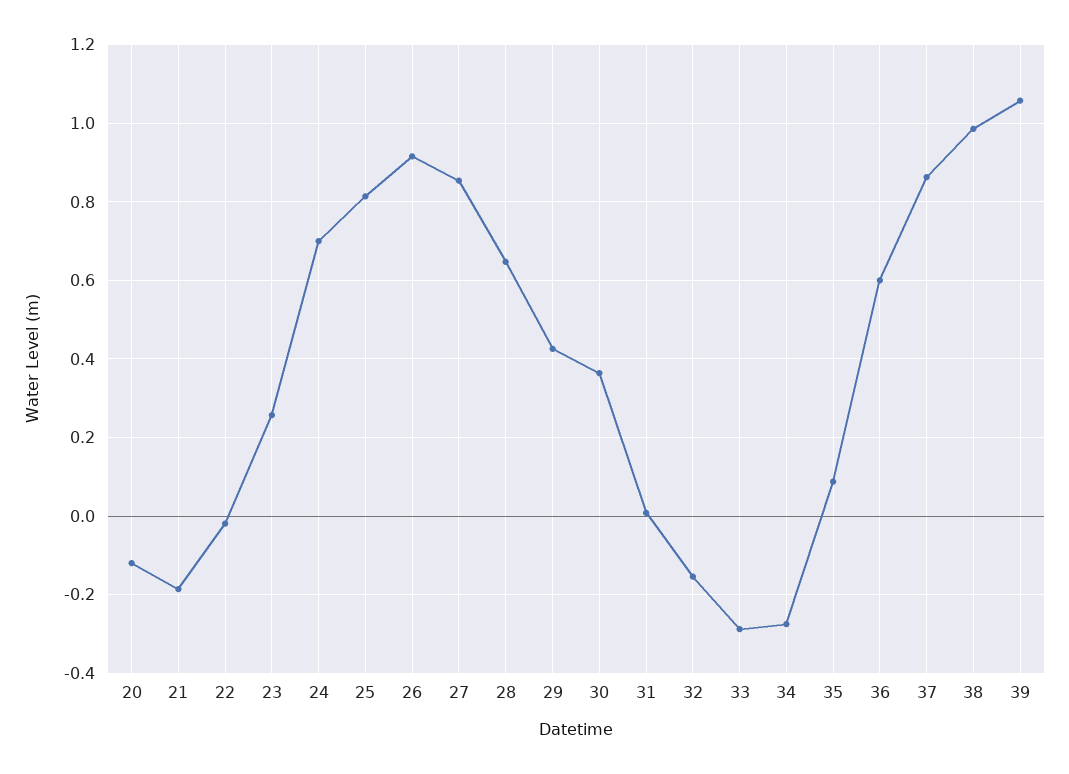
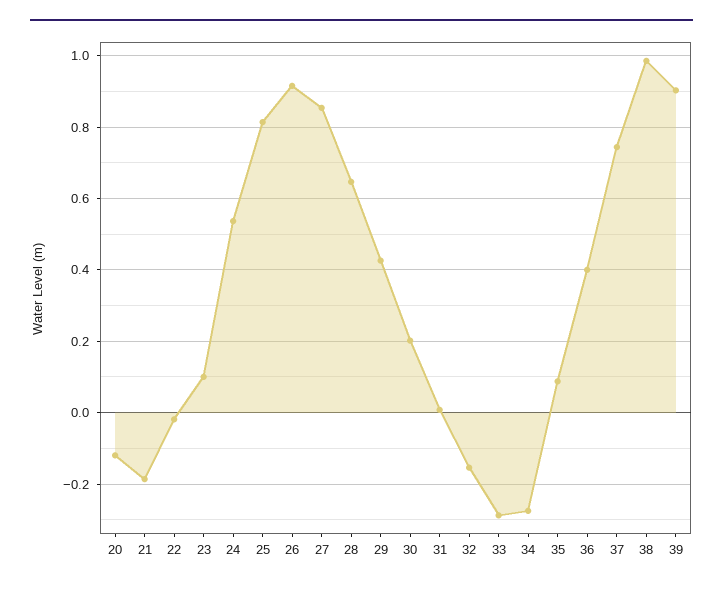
23: 0.26 -> 0.1
24: 0.7 -> 0.54
30: 0.36 -> 0.2
36: 0.6 -> 0.4
37: 0.86 -> 0.74
39: 1.06 -> 0.9

